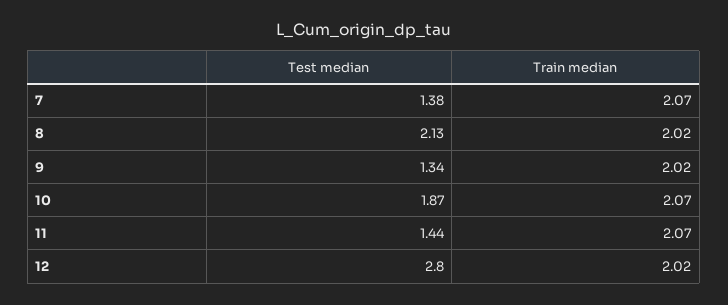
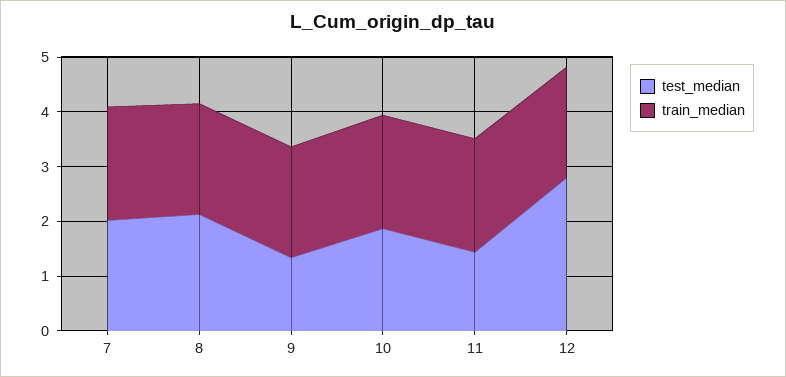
Test median, 7: 1.38 -> 2

